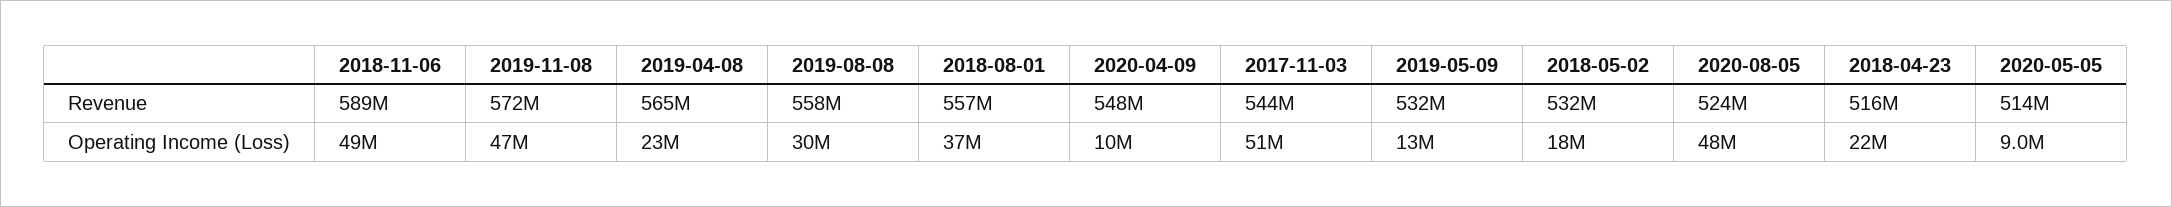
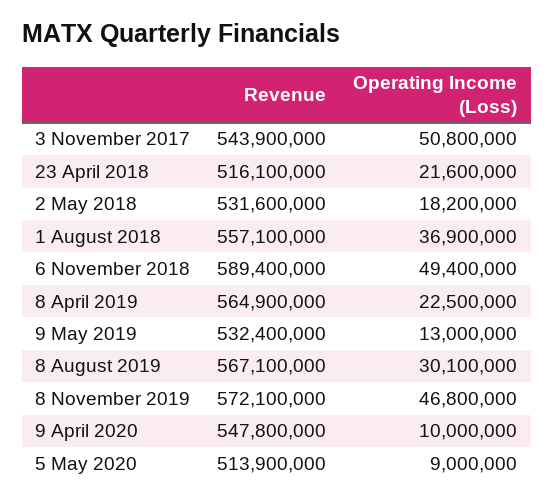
2019-08-08, Revenue: 558000000 -> 567100000
2020-08-05, Revenue: 524000000 -> none
2020-08-05, Operating Income (Loss): 48000000 -> none

